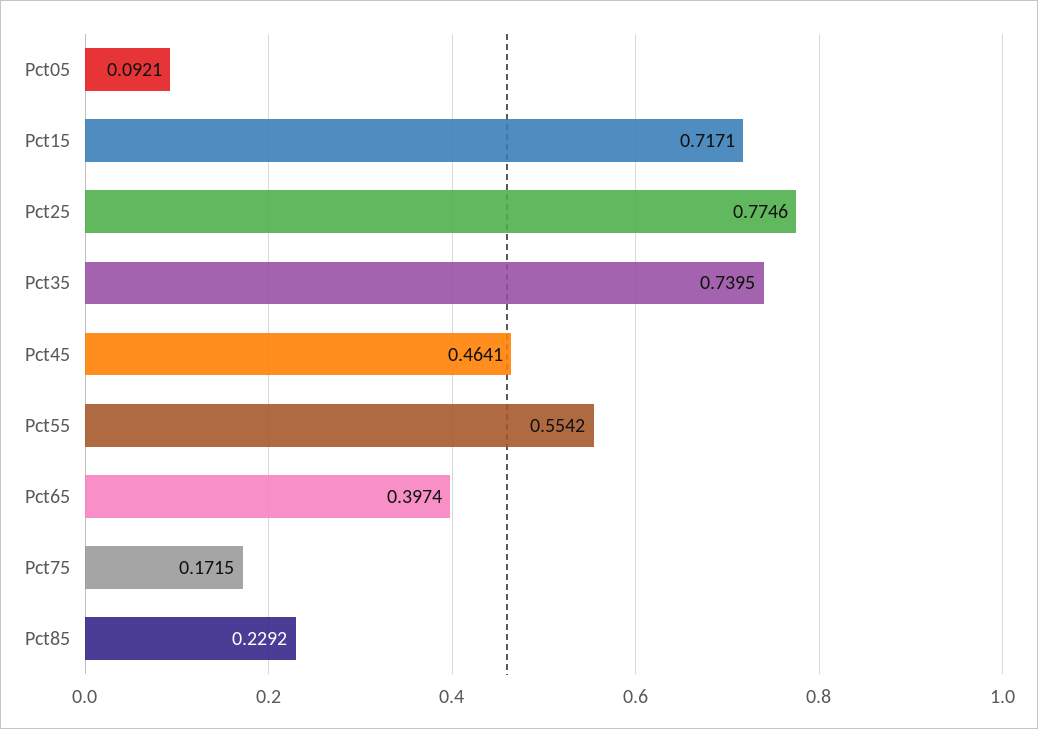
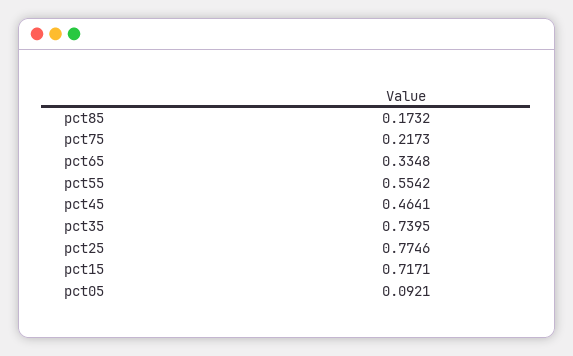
Pct65: 0.3974 -> 0.3348
Pct75: 0.1715 -> 0.2173
Pct85: 0.2292 -> 0.1732

